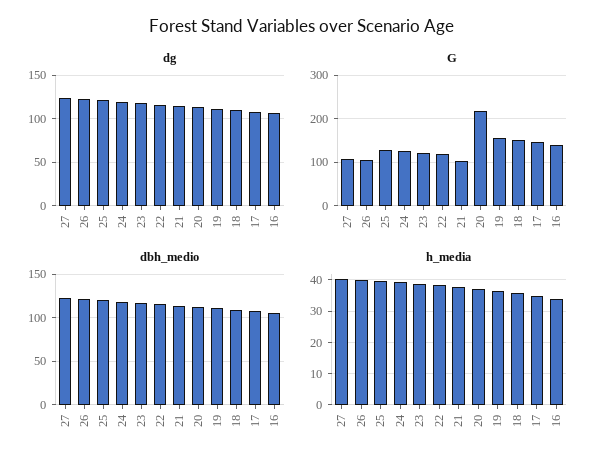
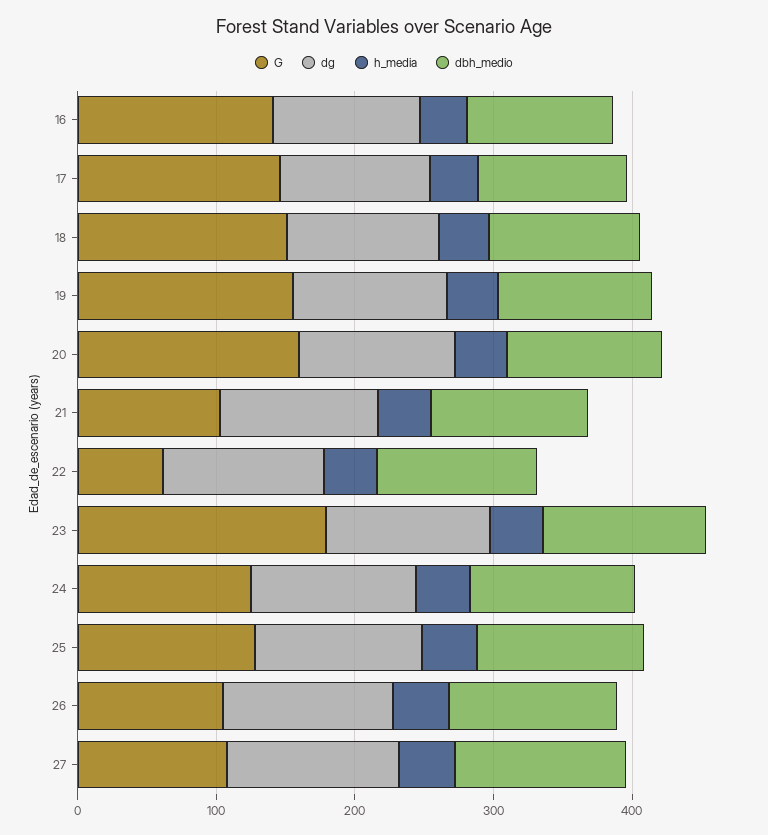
G, 23: 120 -> 180
G, 22: 120 -> 60
G, 20: 220 -> 160

